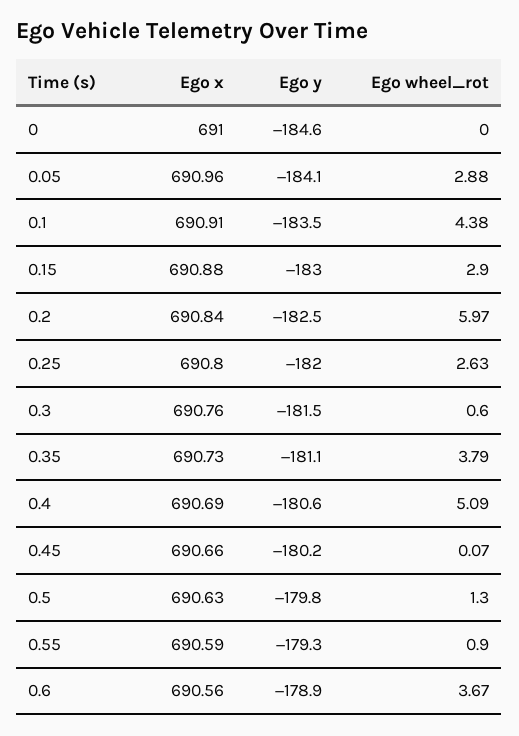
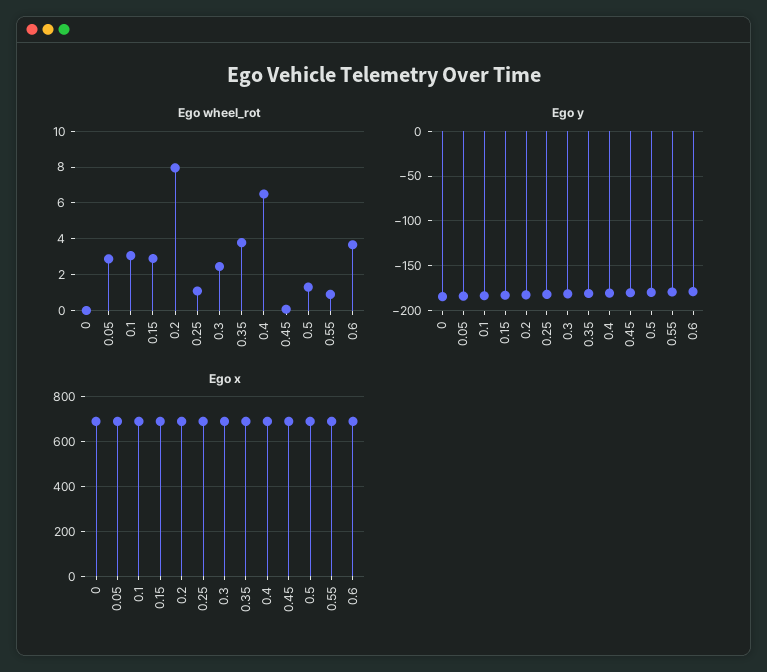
Ego wheel_rot, 0.1: 4.38 -> 3
Ego wheel_rot, 0.2: 5.97 -> 8
Ego wheel_rot, 0.25: 2.63 -> 1
Ego wheel_rot, 0.3: 0.6 -> 2.5
Ego wheel_rot, 0.4: 5.09 -> 6.5

